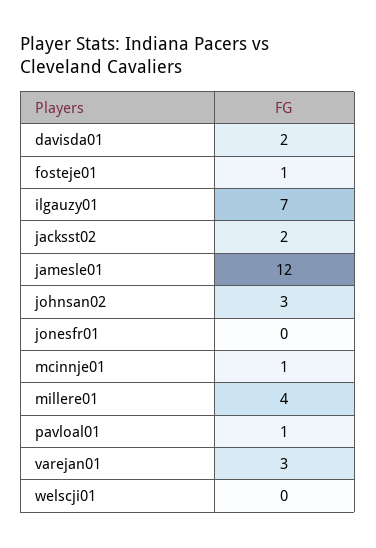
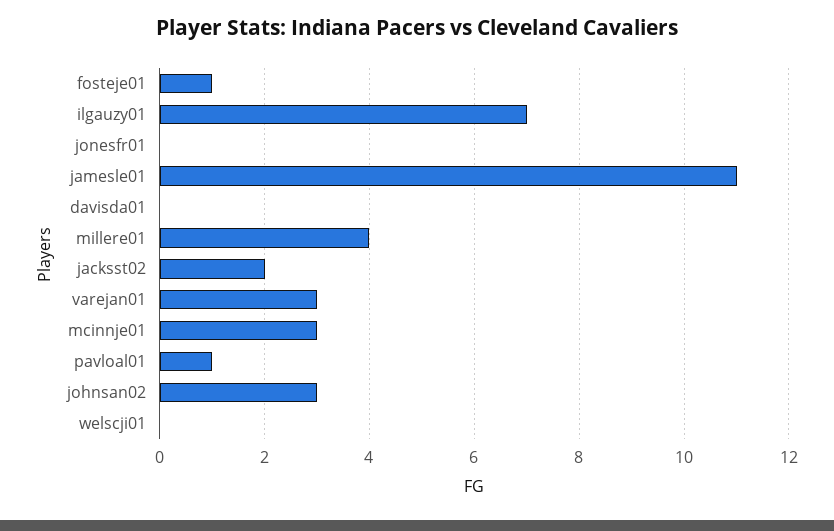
davisda01: 2 -> 0
jamesle01: 12 -> 11
mcinnje01: 1 -> 3

